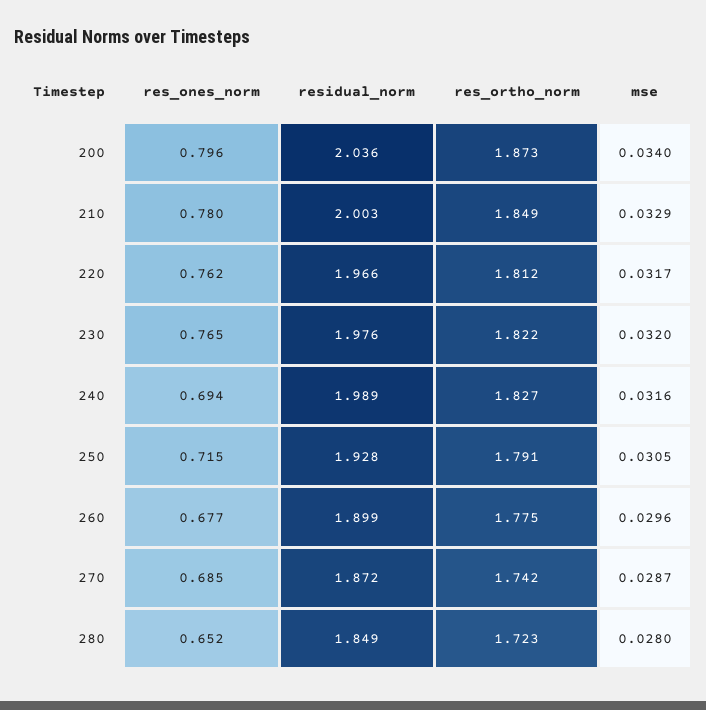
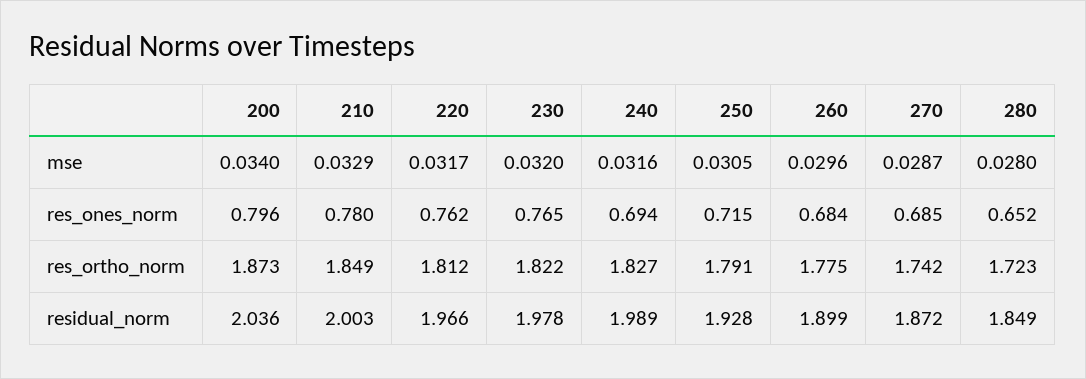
residual_norm, 230: 1.976 -> 1.978
res_ones_norm, 260: 0.677 -> 0.684

